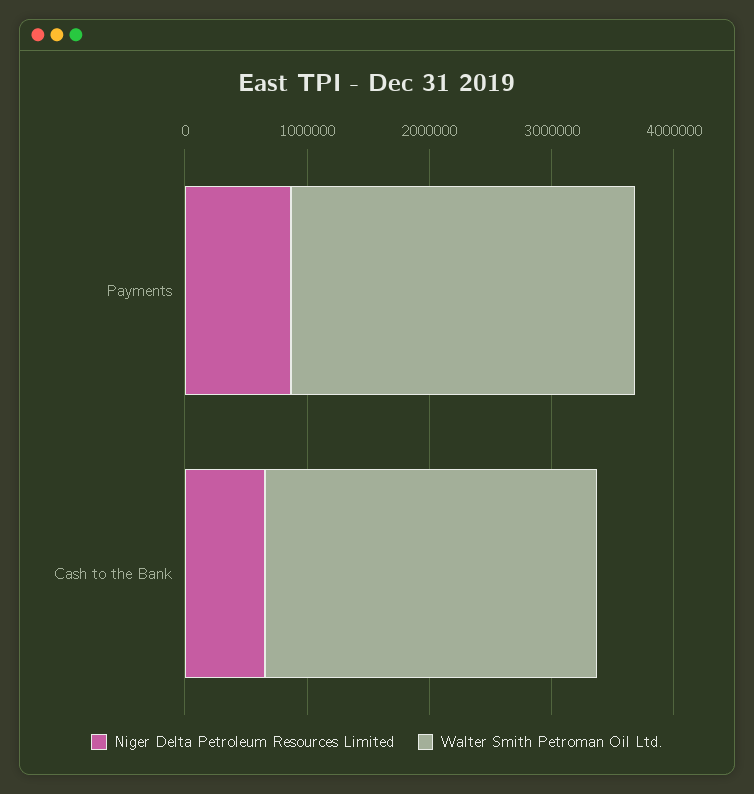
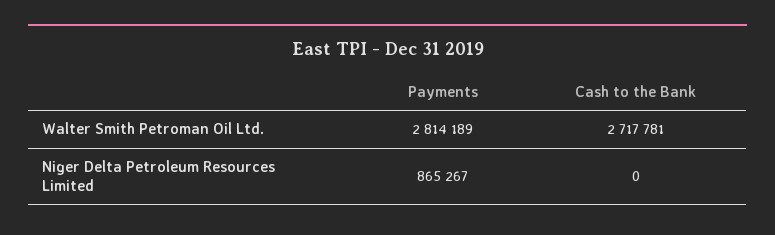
Niger Delta Petroleum Resources Limited, Cash to the Bank: 600000 -> 0

